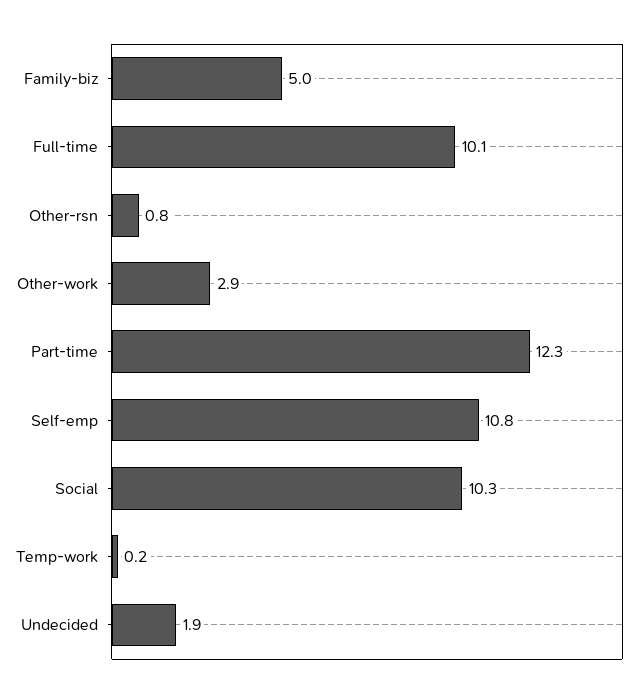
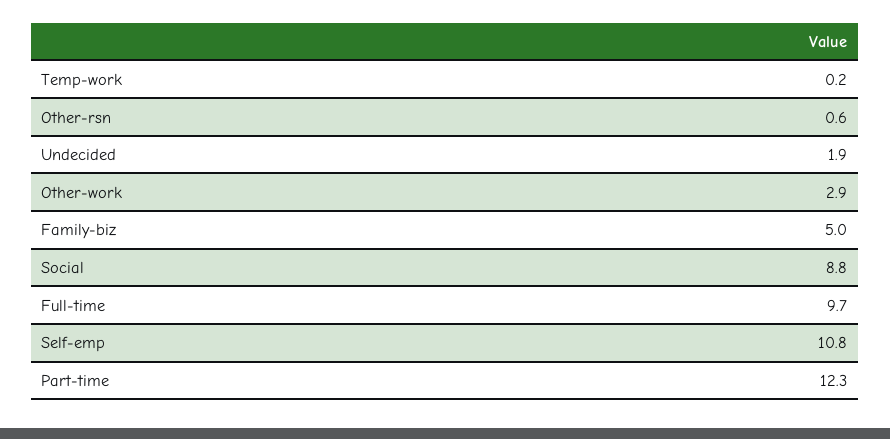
Full-time: 10.1 -> 9.7
Other-rsn: 0.8 -> 0.6
Social: 10.3 -> 8.8

